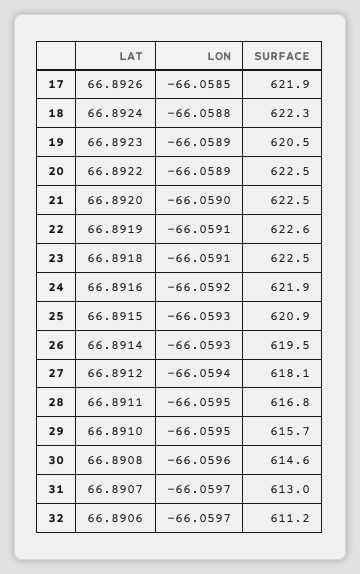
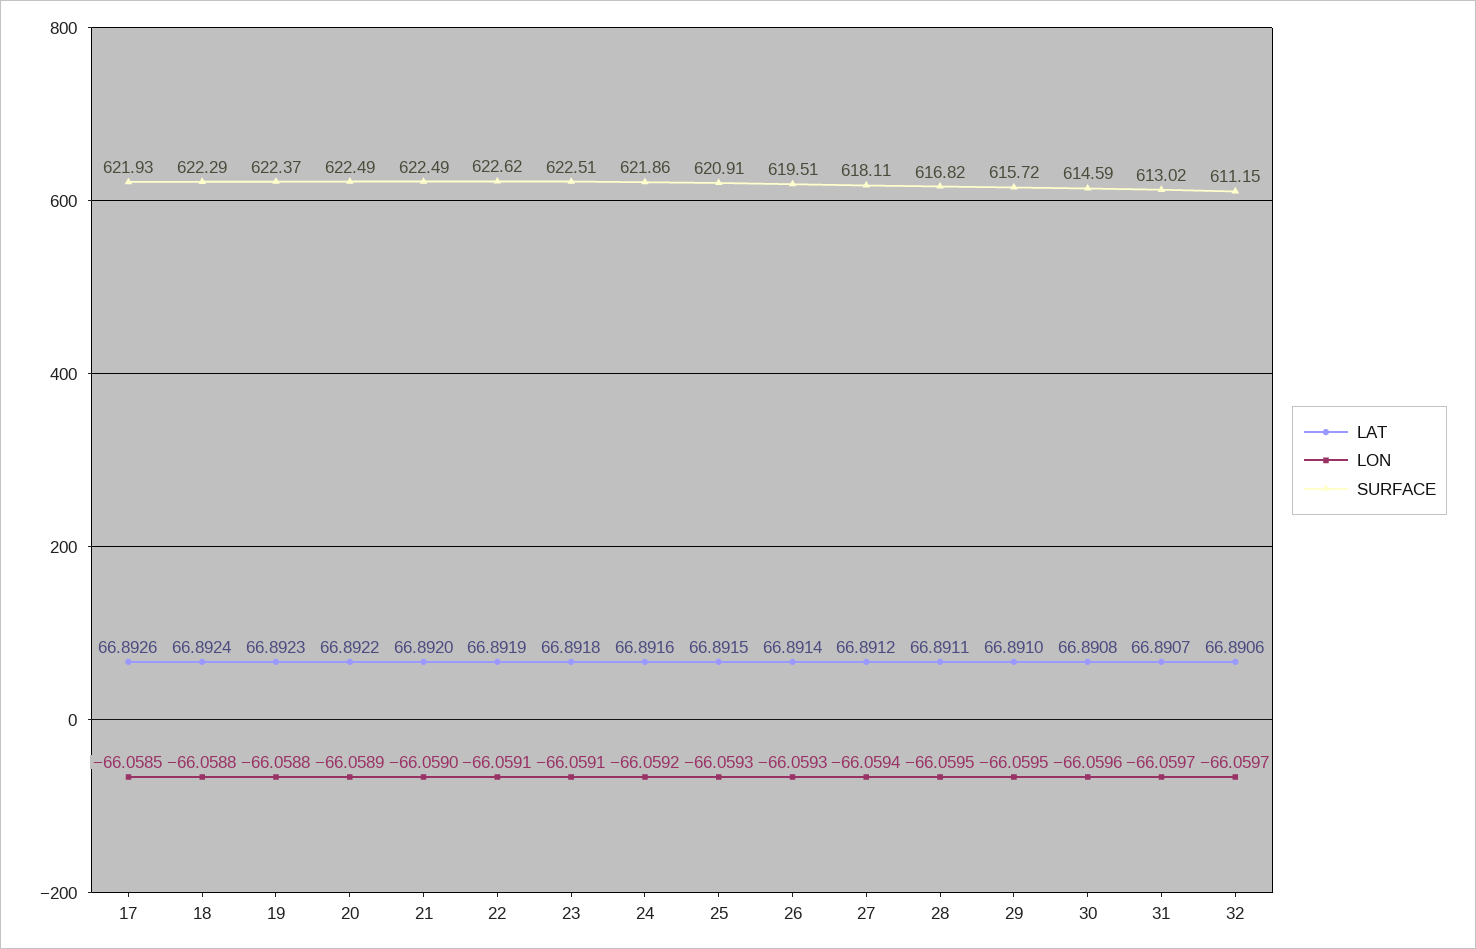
LON, 19: -66.0589 -> -66.0588
SURFACE, 19: 620.5 -> 622.37

